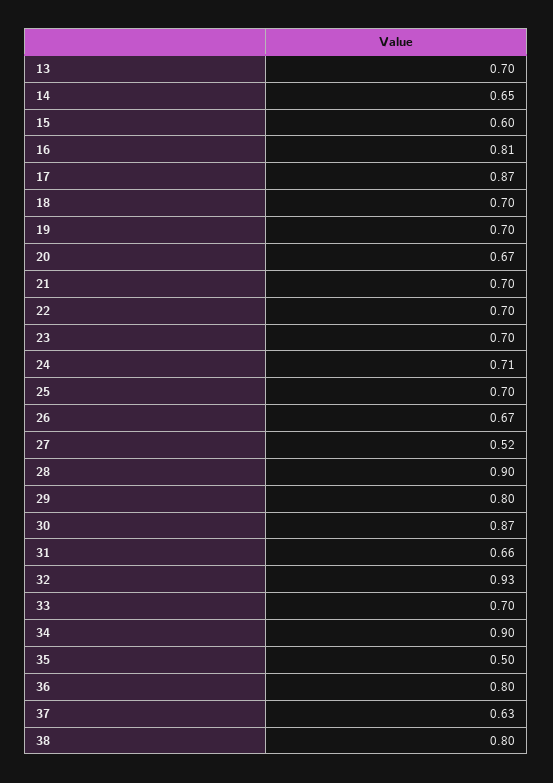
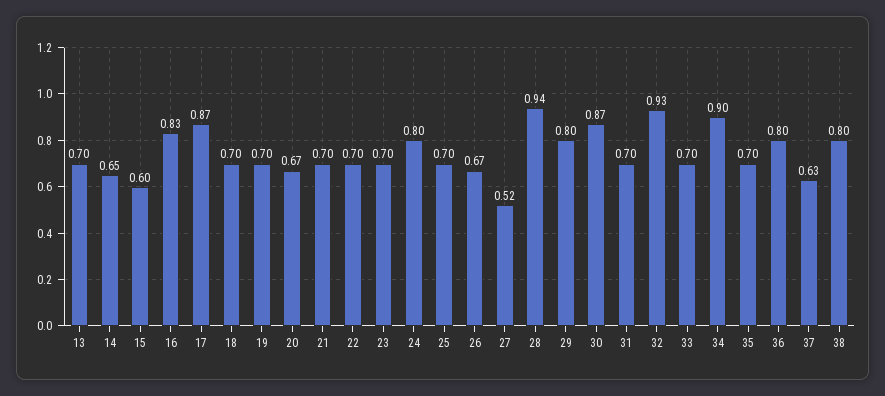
16: 0.81 -> 0.83
24: 0.71 -> 0.8
28: 0.9 -> 0.94
31: 0.66 -> 0.7
35: 0.5 -> 0.7

